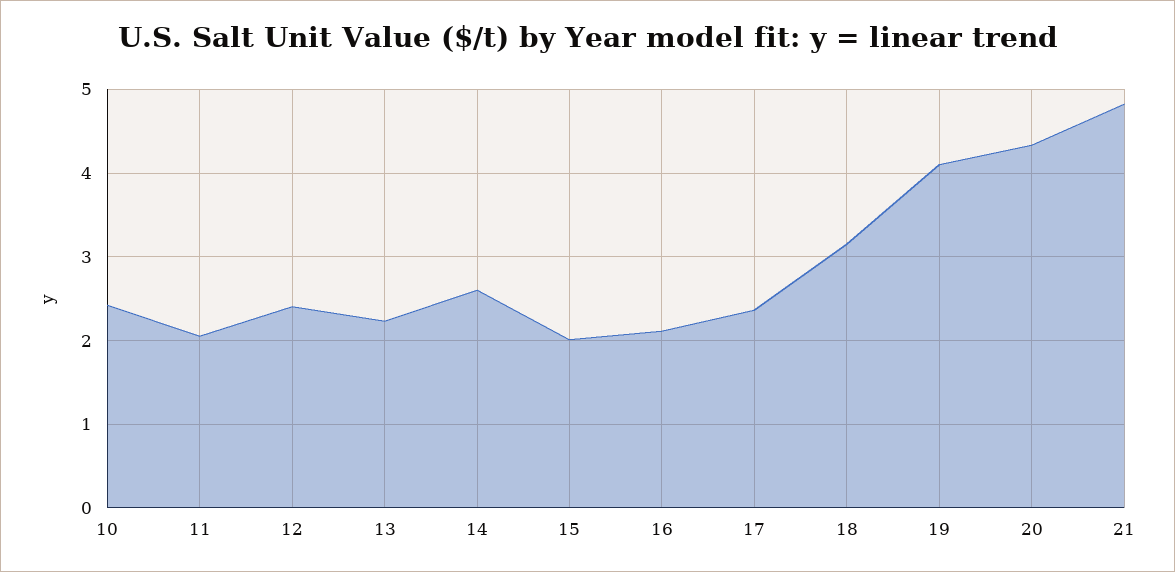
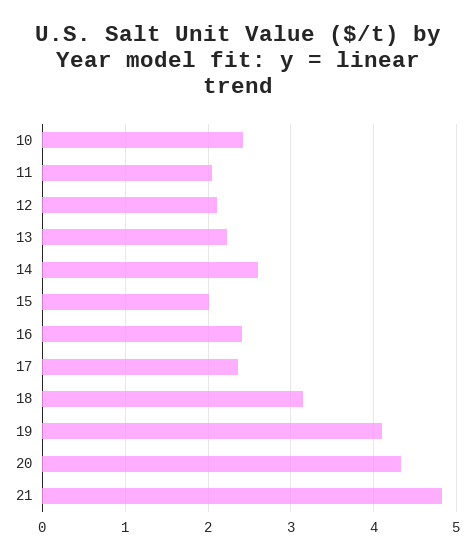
12: 2.4 -> 2.1
16: 2.1 -> 2.4

